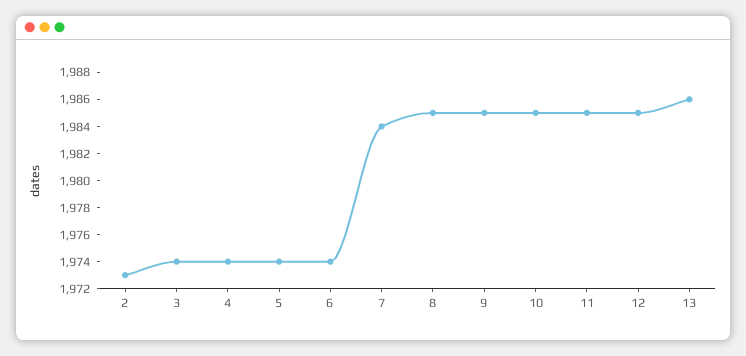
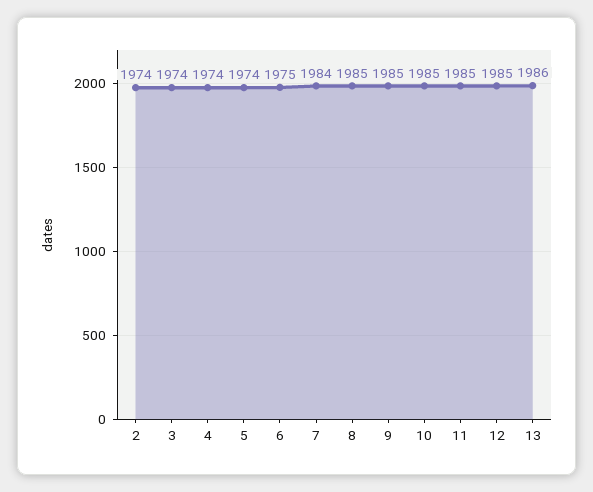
2: 1973 -> 1974
6: 1974 -> 1975

